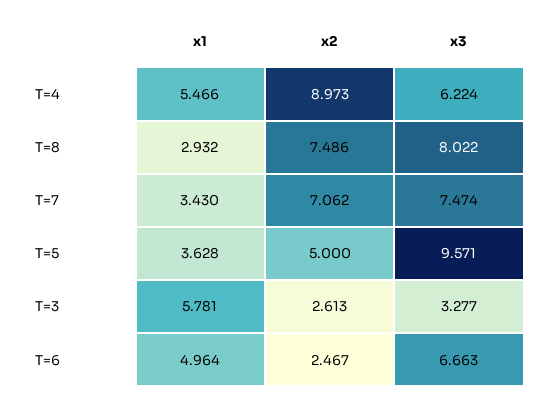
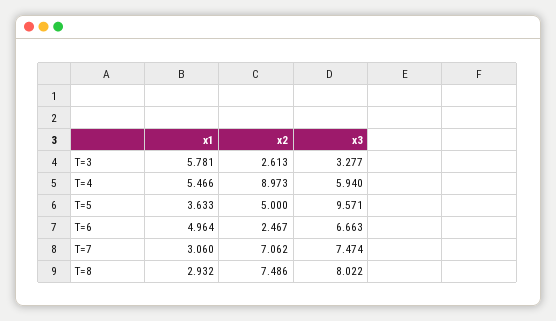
x3, T=4: 6.224 -> 5.94
x1, T=7: 3.43 -> 3.06
x1, T=5: 3.628 -> 3.633

